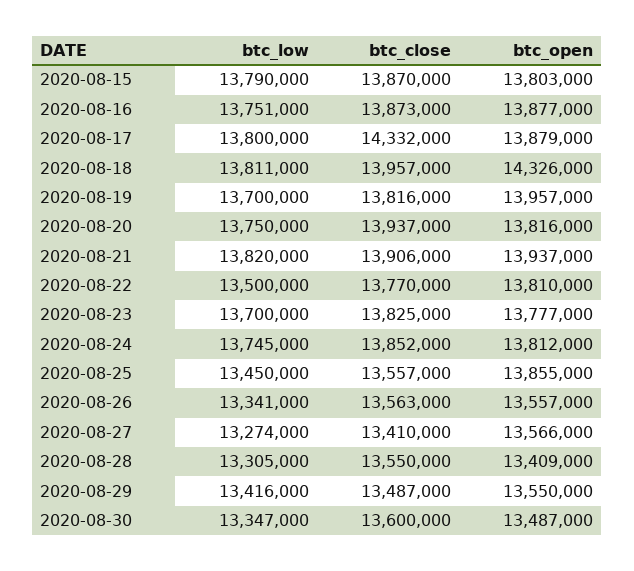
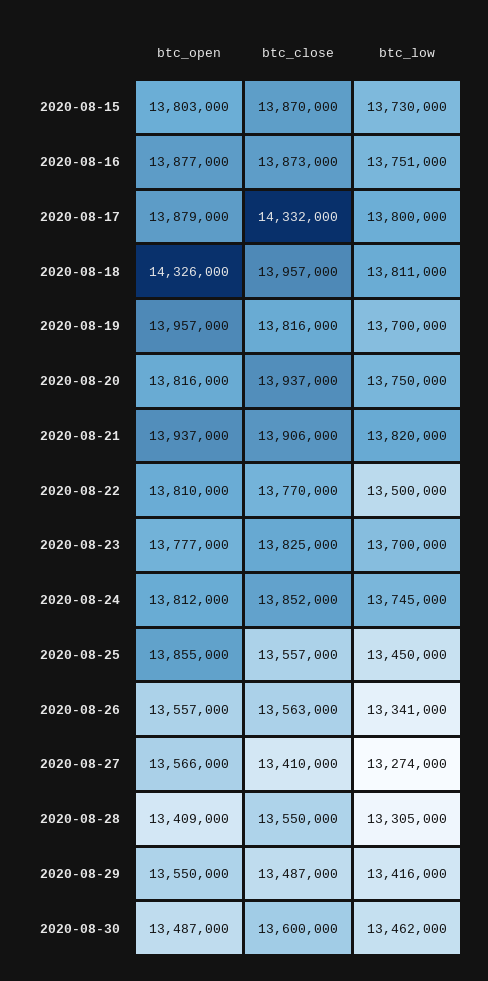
btc_low, 2020-08-15: 13790000 -> 13730000
btc_low, 2020-08-30: 13347000 -> 13462000

